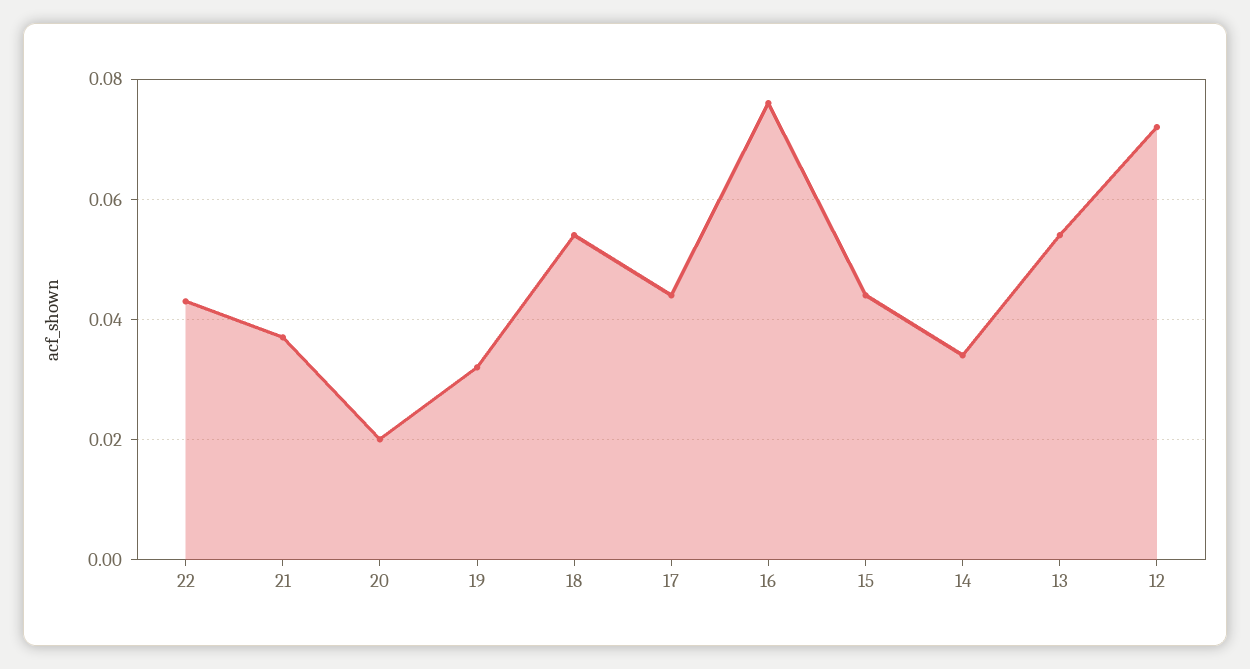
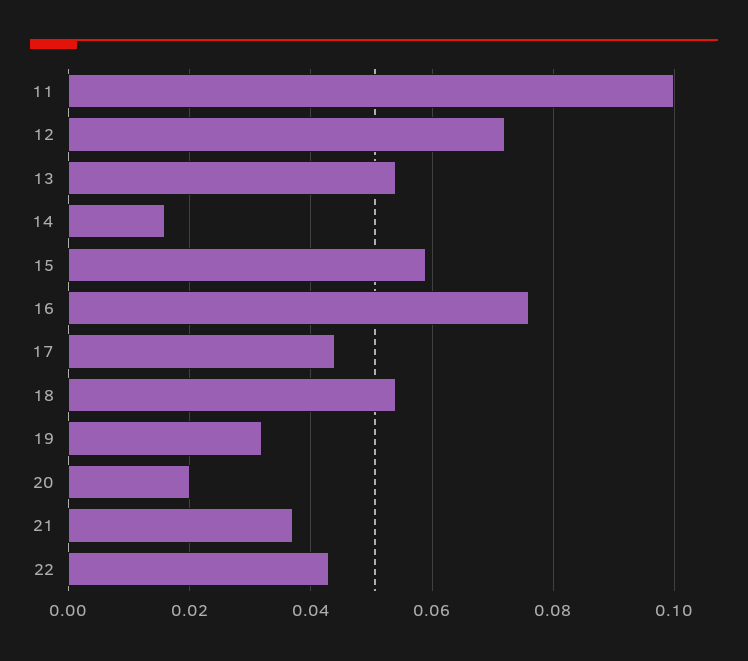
15: 0.045 -> 0.06
14: 0.035 -> 0.015
11: none -> 0.1

